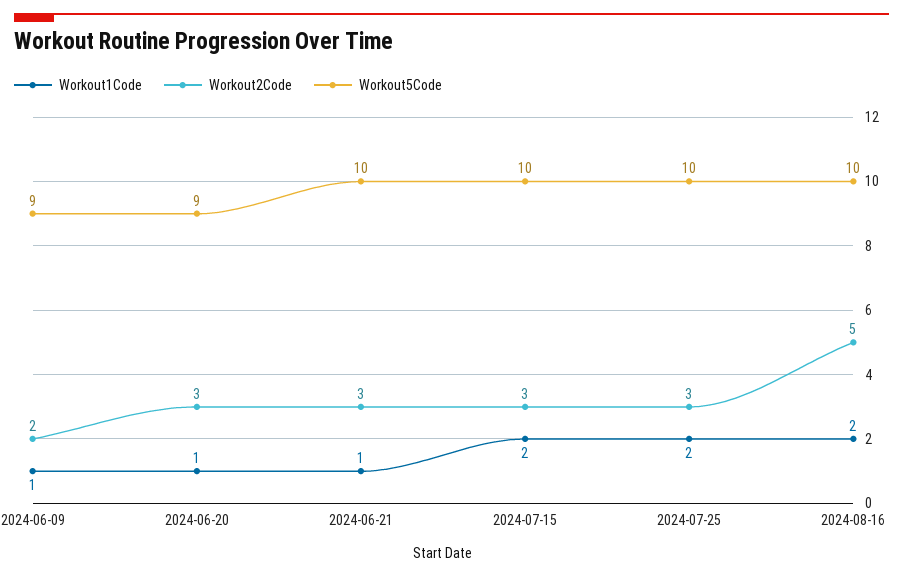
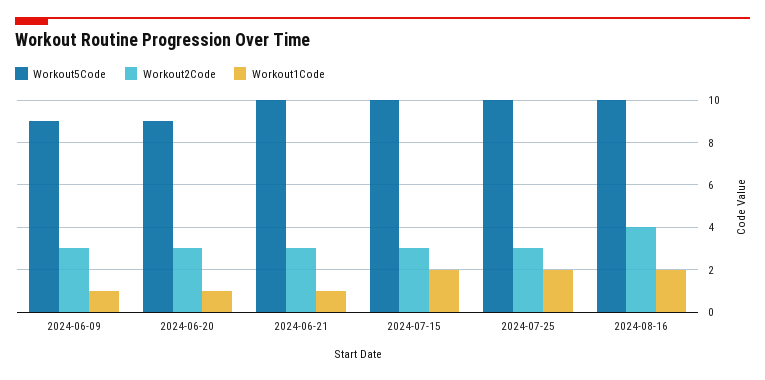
Workout2Code, 2024-06-09: 2 -> 3
Workout2Code, 2024-08-16: 5 -> 4

